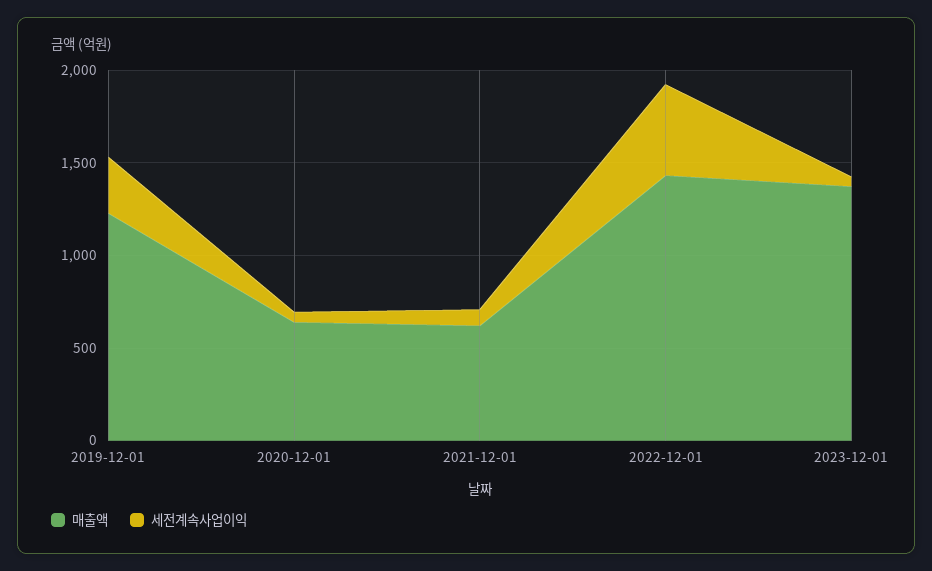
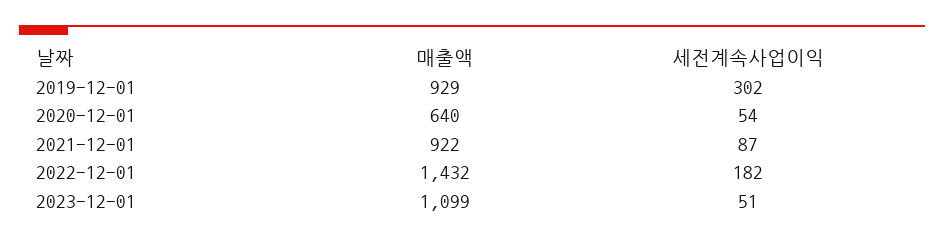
매출액, 2019-12-01: 1200 -> 929
매출액, 2021-12-01: 600 -> 922
세전계속사업이익, 2022-12-01: 500 -> 182
매출액, 2023-12-01: 1400 -> 1099

